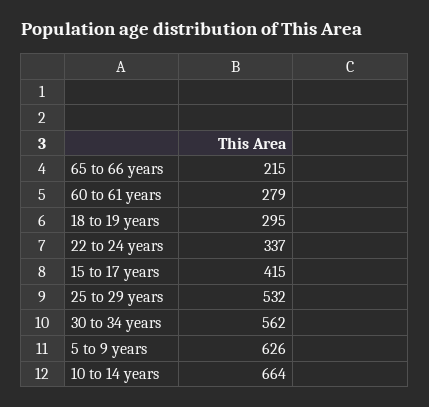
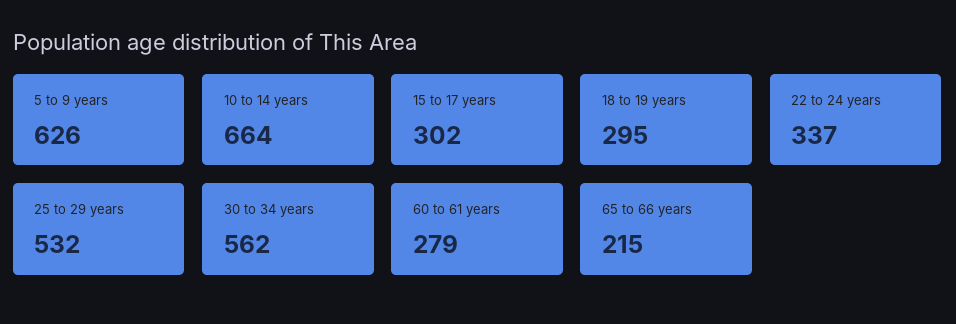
15 to 17 years: 415 -> 302

